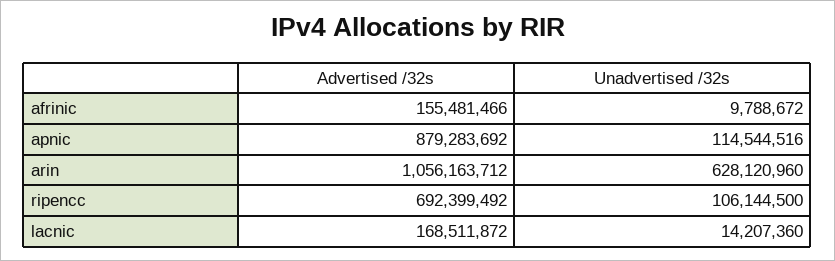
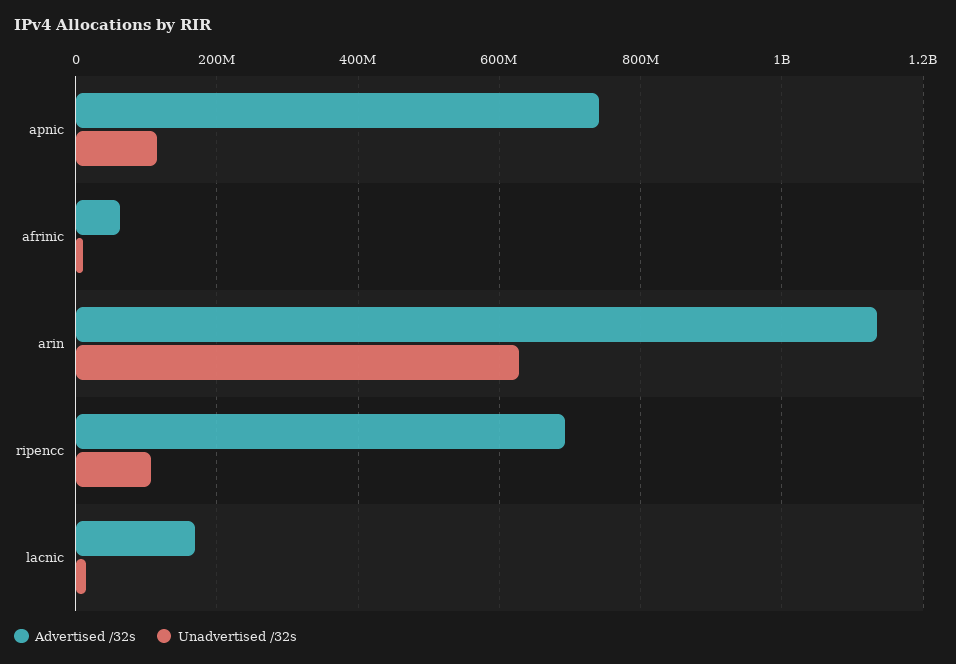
Advertised /32s, afrinic: 155481466 -> 60000000
Advertised /32s, apnic: 879283692 -> 740000000
Advertised /32s, arin: 1056163712 -> 1140000000

